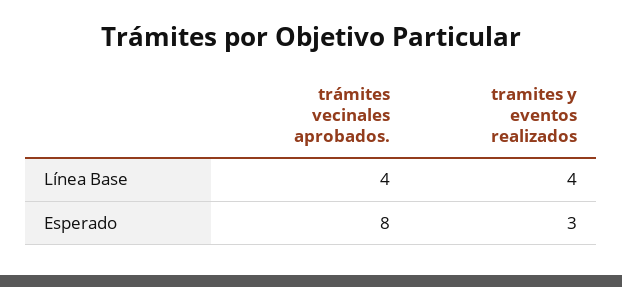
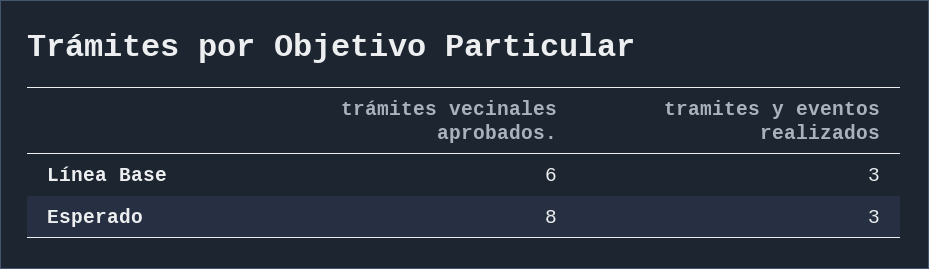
trámites vecinales aprobados., Línea Base: 4 -> 6
tramites y eventos realizados, Línea Base: 4 -> 3

